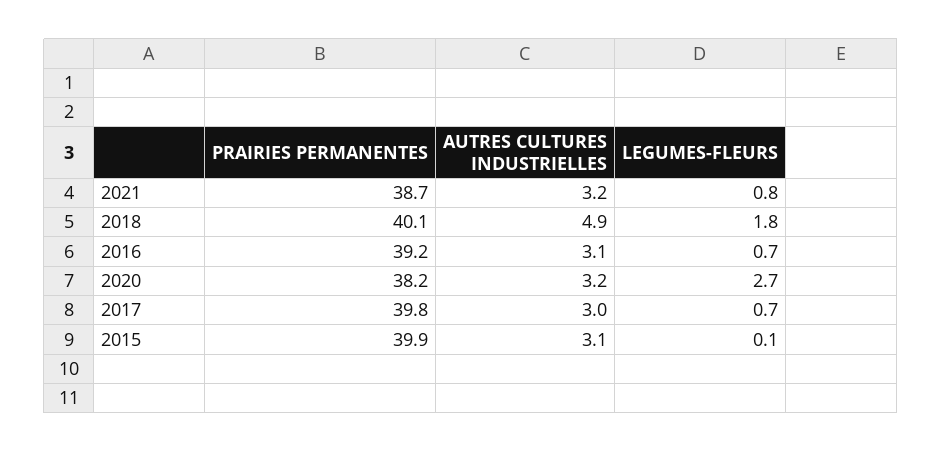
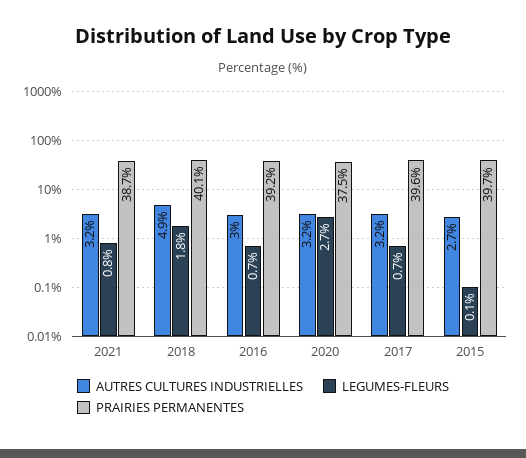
AUTRES CULTURES INDUSTRIELLES, 2016: 3.1 -> 3
PRAIRIES PERMANENTES, 2020: 38.2 -> 37.5
PRAIRIES PERMANENTES, 2017: 39.8 -> 39.6
AUTRES CULTURES INDUSTRIELLES, 2017: 3 -> 3.2
PRAIRIES PERMANENTES, 2015: 39.9 -> 39.7
AUTRES CULTURES INDUSTRIELLES, 2015: 3.1 -> 2.7

